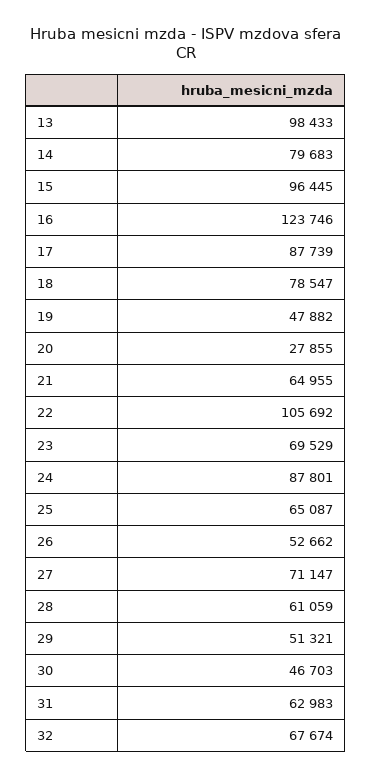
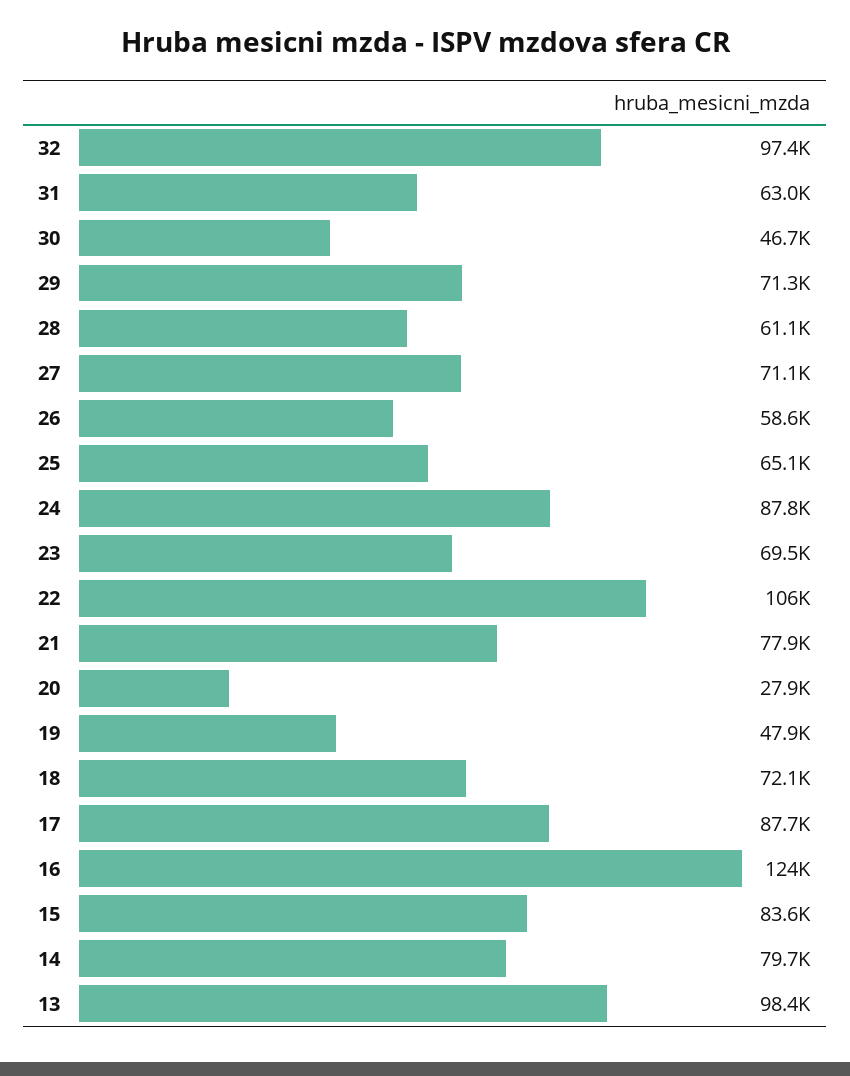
15: 96445 -> 83600
18: 78547 -> 72100
21: 64955 -> 77900
26: 52662 -> 58600
29: 51321 -> 71300
32: 67674 -> 97400

